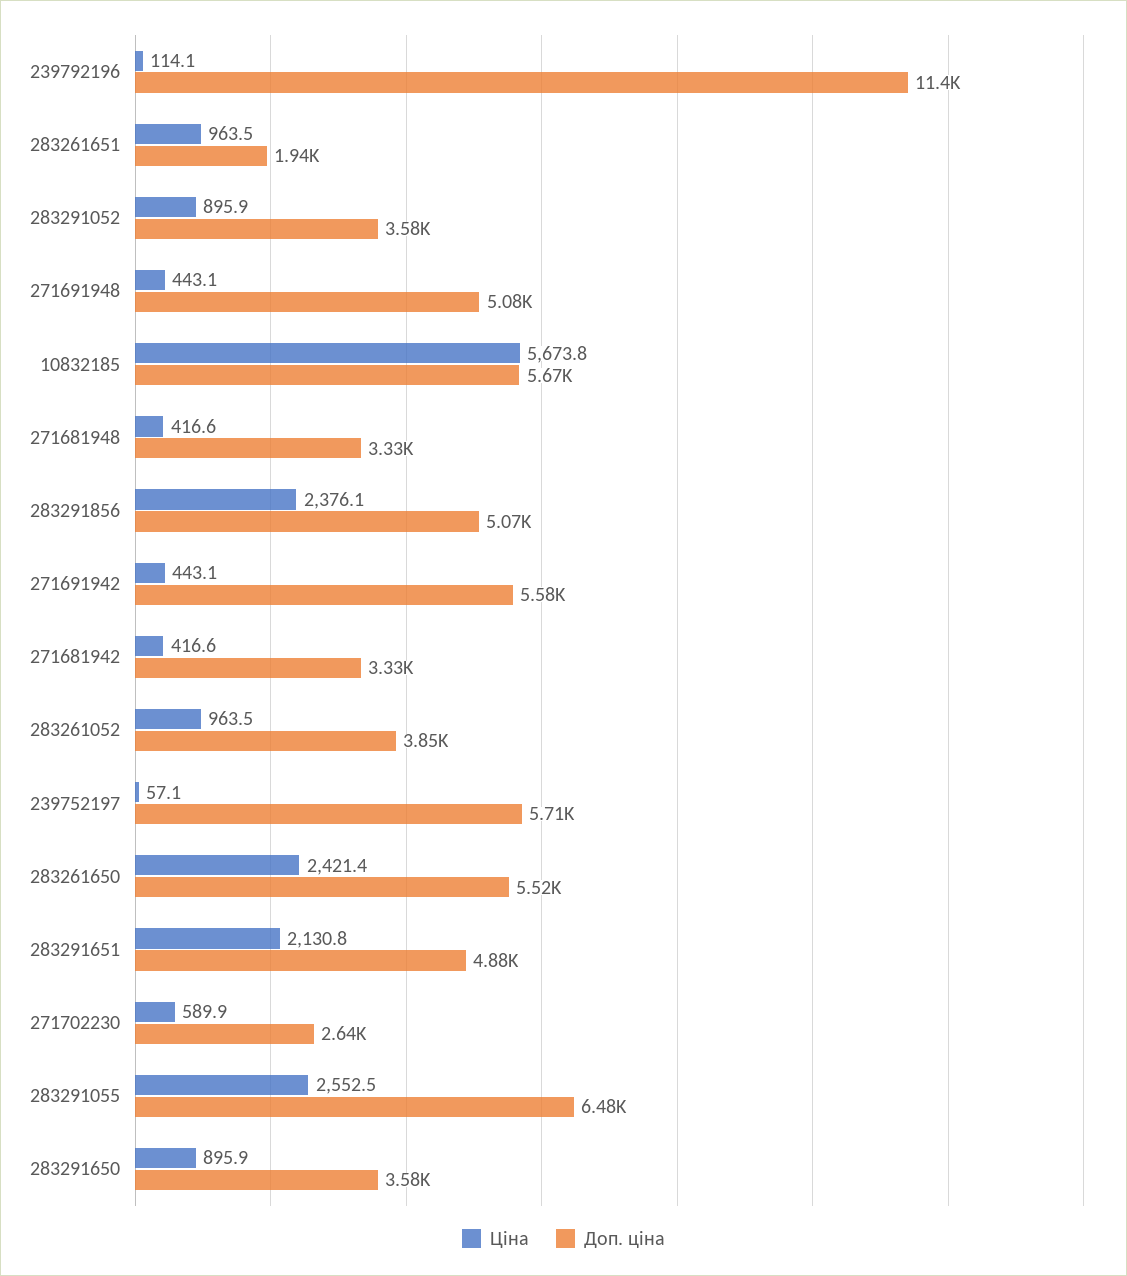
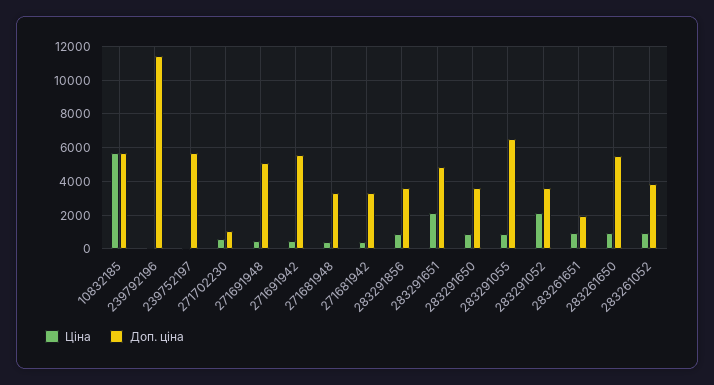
Ціна, 283291052: 895.9 -> 2000
Ціна, 283291856: 2376.1 -> 1000
Доп. ціна, 283291856: 5070 -> 3500
Ціна, 283261650: 2421.4 -> 1000
Доп. ціна, 271702230: 2640 -> 1000
Ціна, 283291055: 2552.5 -> 1000

